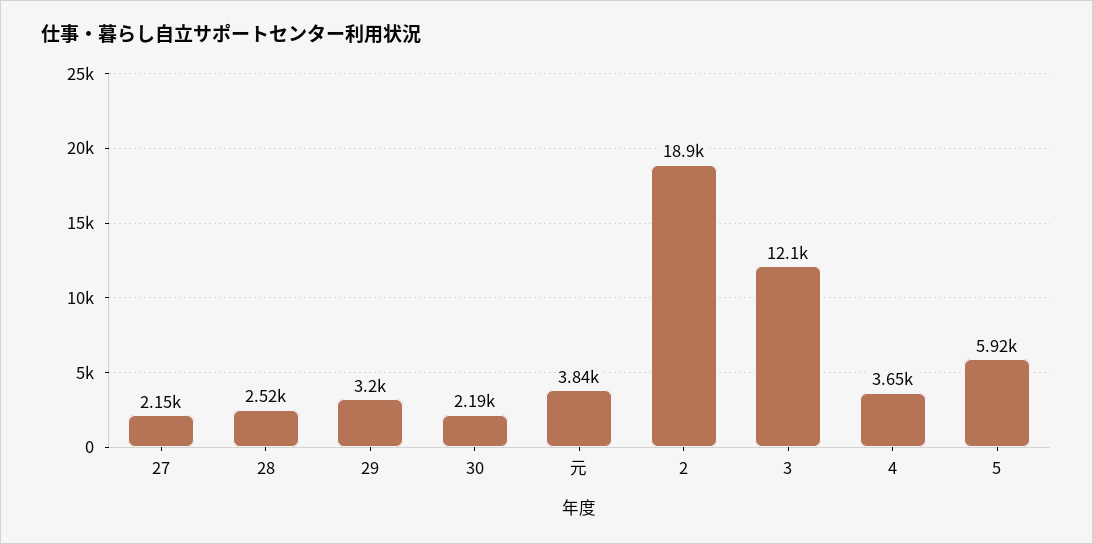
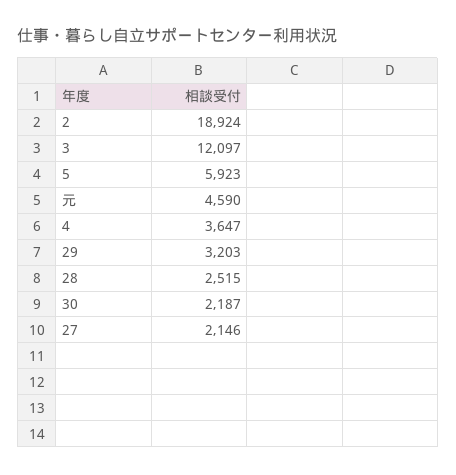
元: 3840 -> 4590

